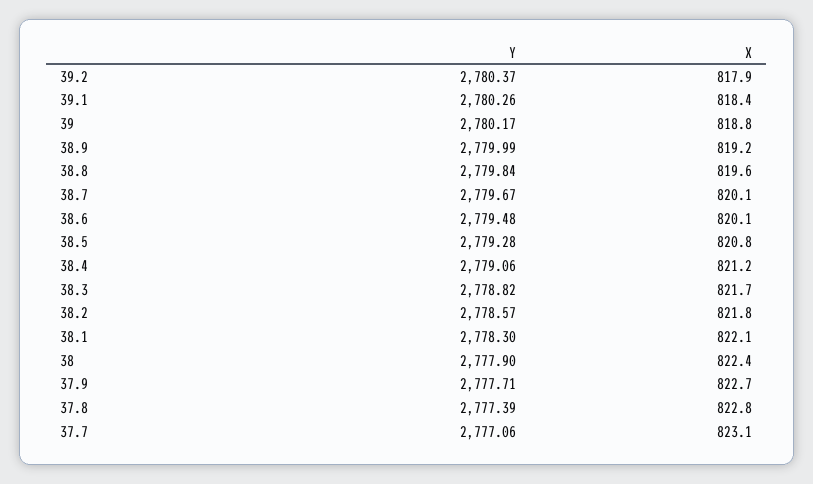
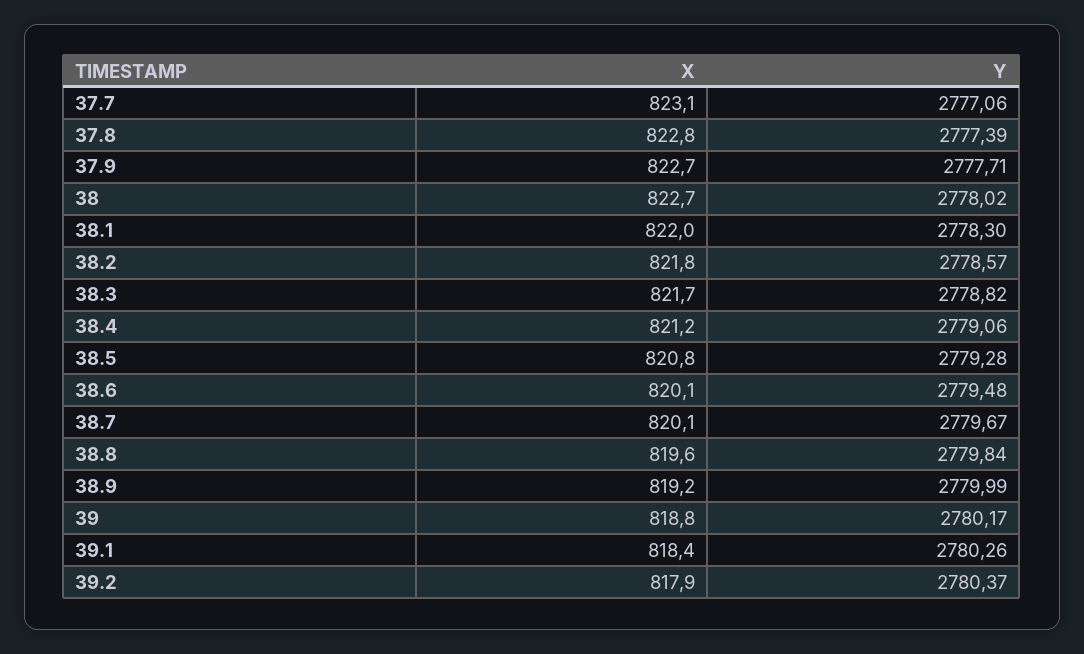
X, 38.1: 822.1 -> 822
Y, 38: 2777.9 -> 2778.02
X, 38: 822.4 -> 822.7

